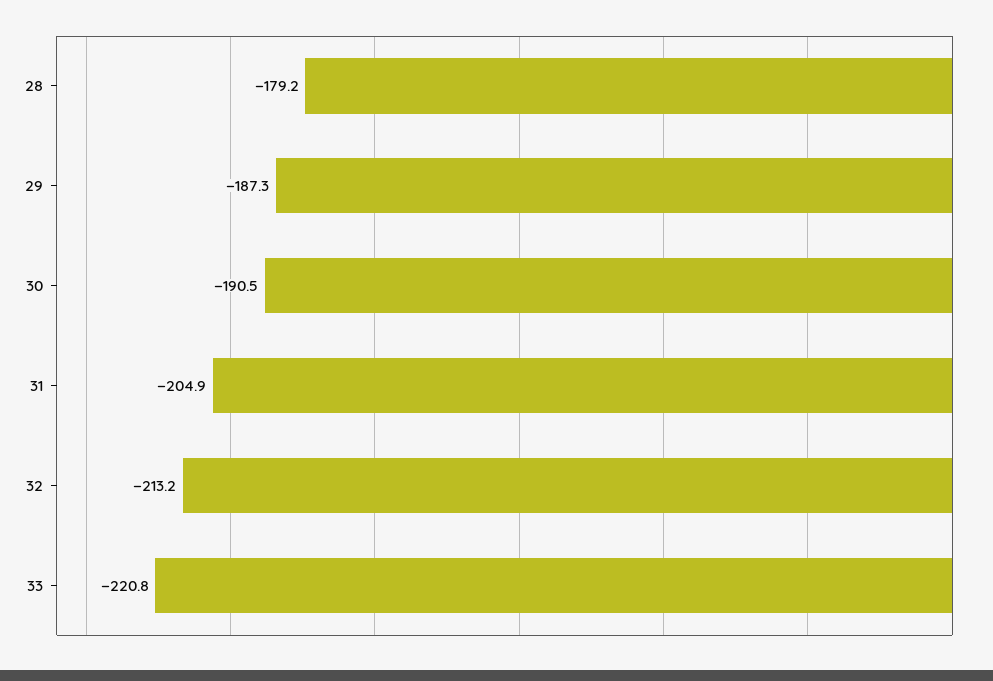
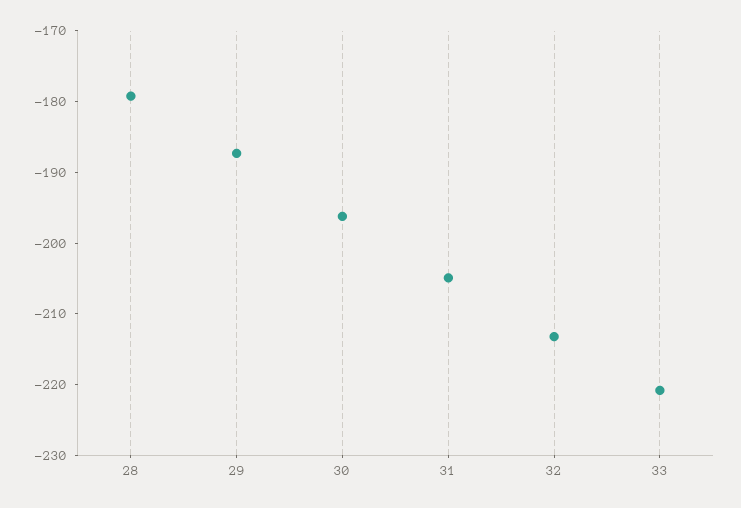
30: -190.5 -> -196

